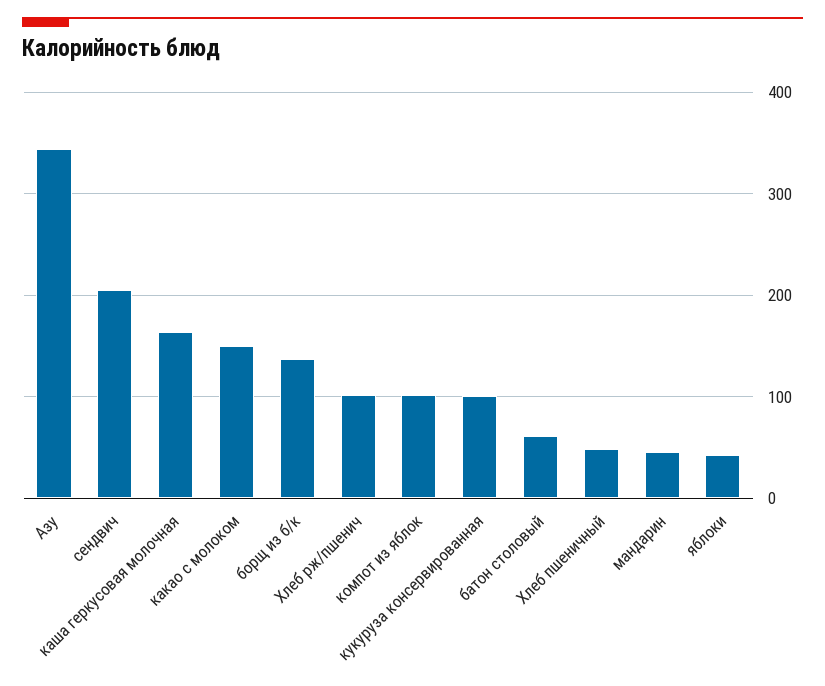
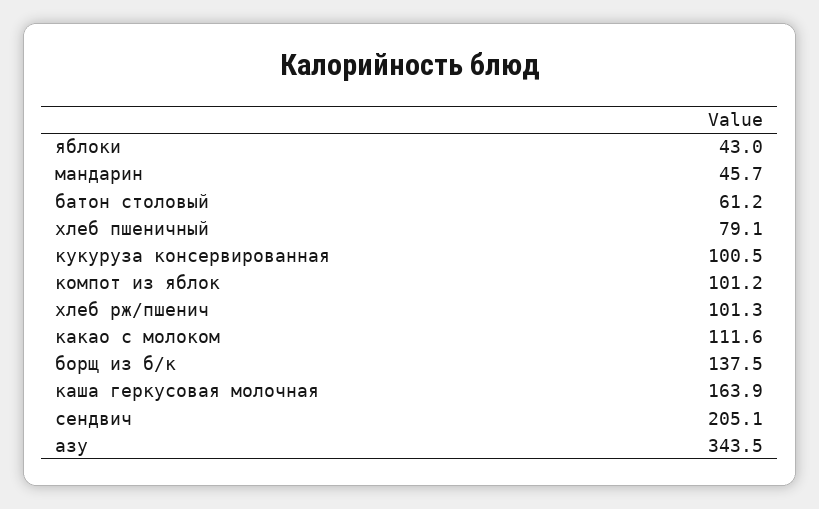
какао с молоком: 150 -> 111.6
Хлеб пшеничный: 50 -> 79.1

